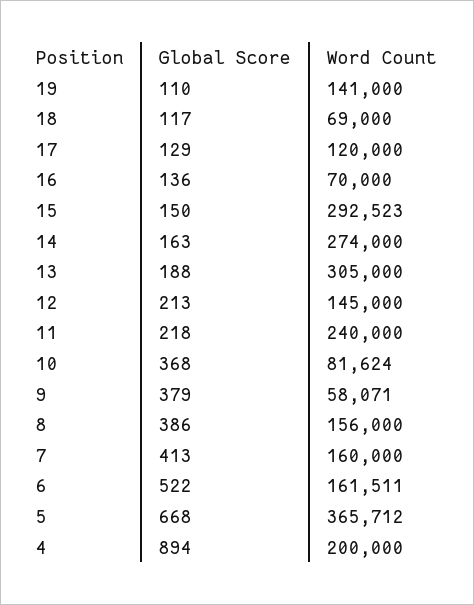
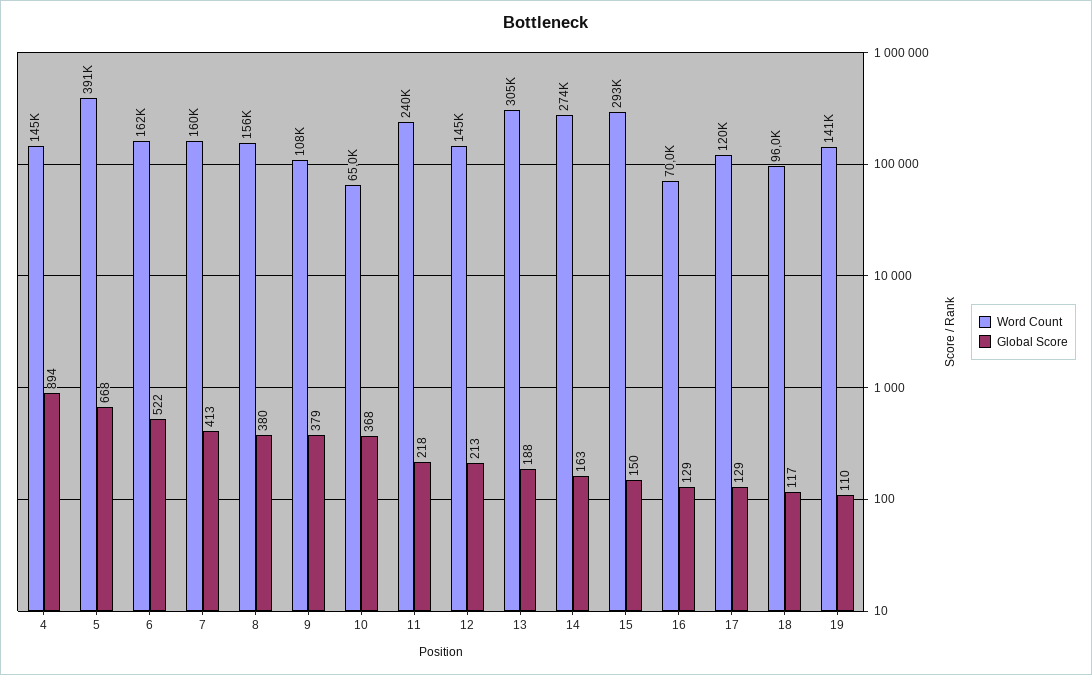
Word Count, 18: 69000 -> 96000
Global Score, 16: 136 -> 129
Word Count, 10: 81624 -> 65000
Word Count, 9: 58071 -> 108000
Global Score, 8: 386 -> 380
Word Count, 5: 365712 -> 391000
Word Count, 4: 200000 -> 145000

